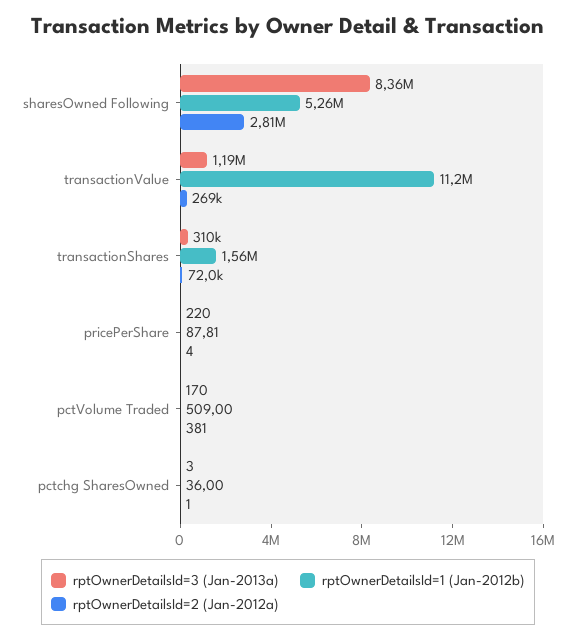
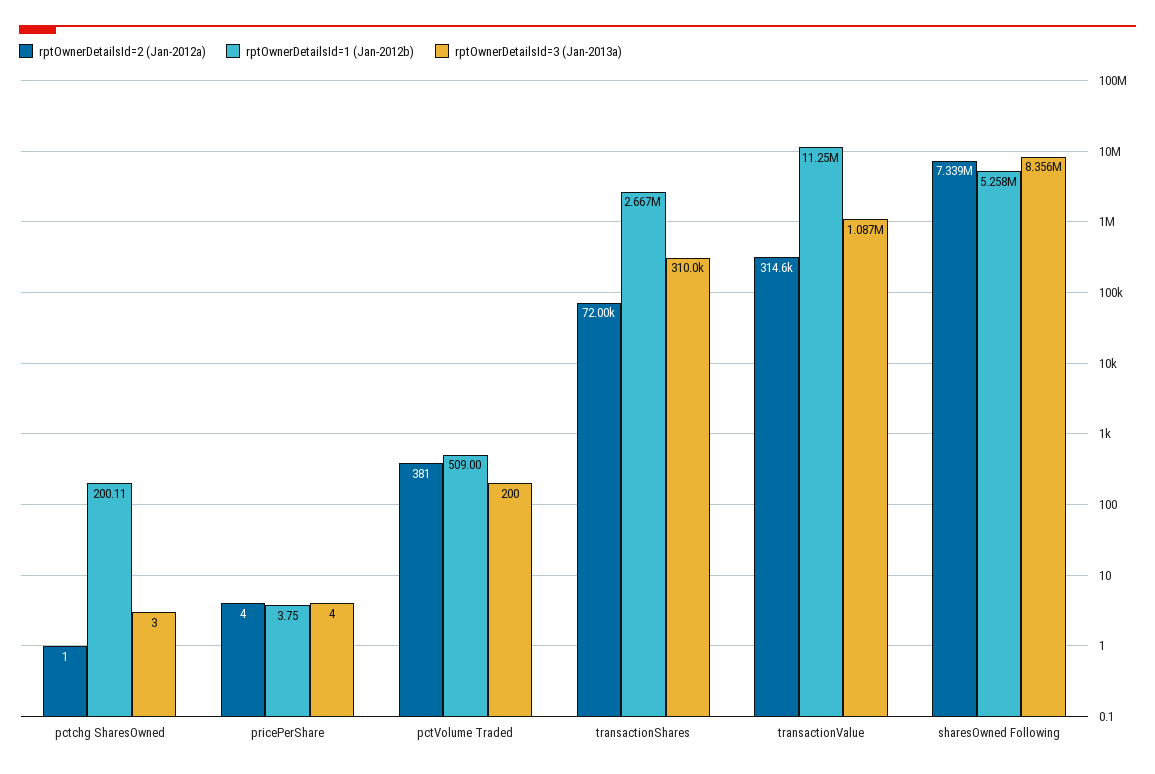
rptOwnerDetailsId=2 (Jan-2012a), sharesOwned Following: 2810000 -> 7339000
rptOwnerDetailsId=3 (Jan-2013a), transactionValue: 1190000 -> 1087000
rptOwnerDetailsId=2 (Jan-2012a), transactionValue: 269000 -> 314600
rptOwnerDetailsId=1 (Jan-2012b), transactionShares: 1560000 -> 2667000
rptOwnerDetailsId=3 (Jan-2013a), pricePerShare: 220 -> 4
rptOwnerDetailsId=1 (Jan-2012b), pricePerShare: 87.81 -> 3.75
rptOwnerDetailsId=3 (Jan-2013a), pctVolume Traded: 170 -> 200
rptOwnerDetailsId=1 (Jan-2012b), pctchg SharesOwned: 36 -> 200.11

